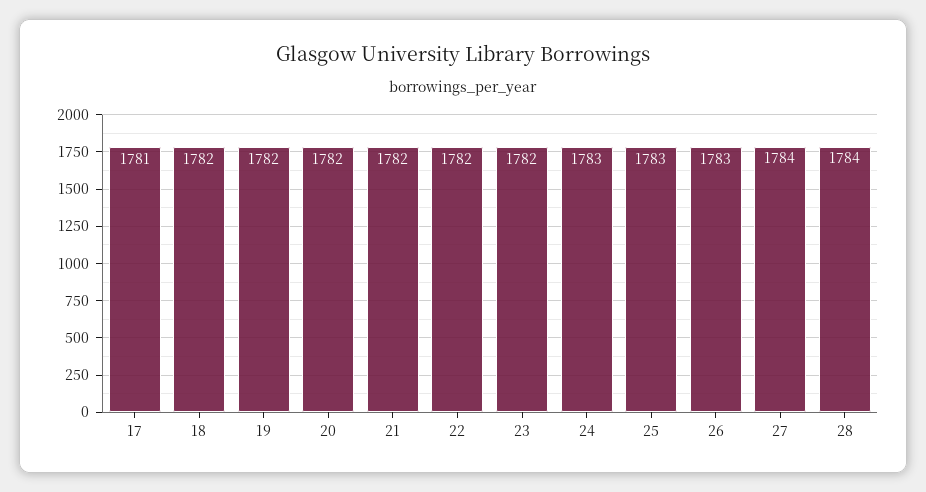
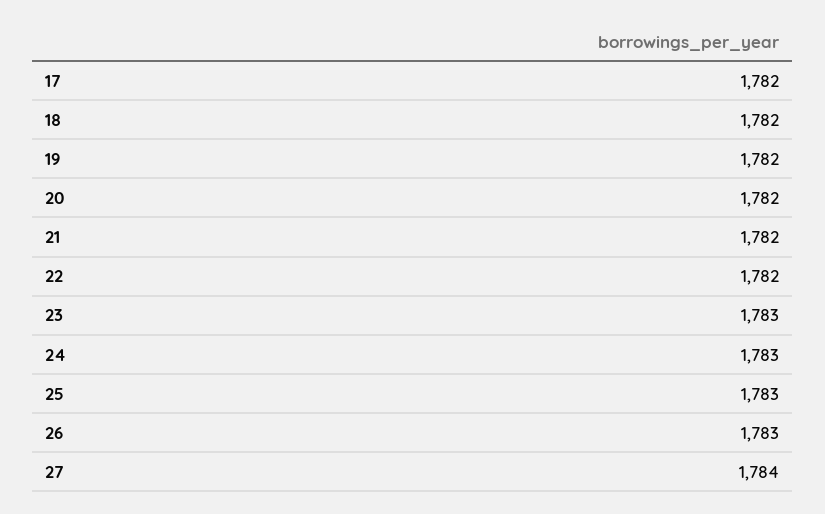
17: 1781 -> 1782
23: 1782 -> 1783
28: 1784 -> none

